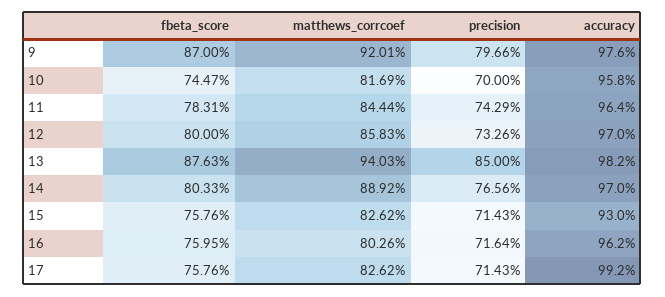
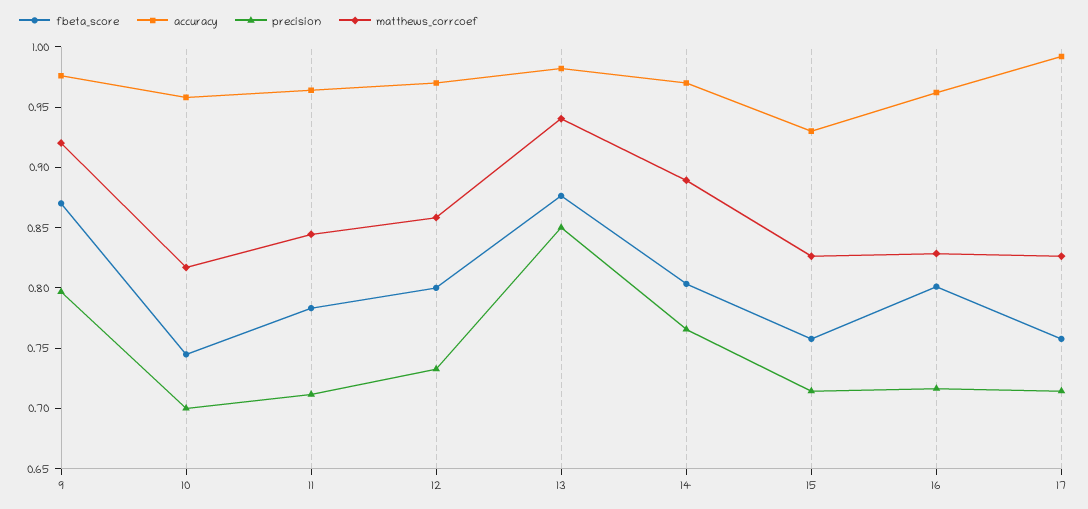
precision, 11: 0.7429 -> 0.71
fbeta_score, 16: 0.7595 -> 0.8
matthews_corrcoef, 16: 0.8026 -> 0.83

